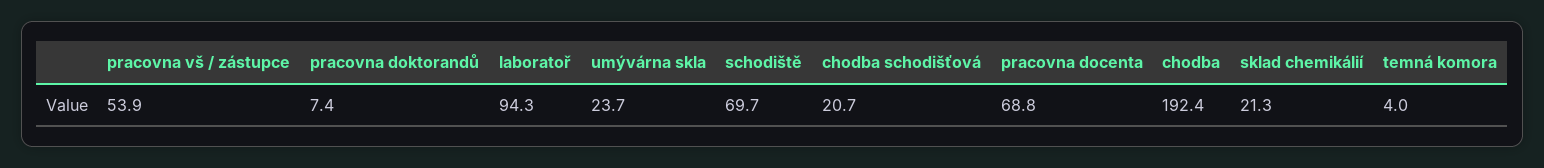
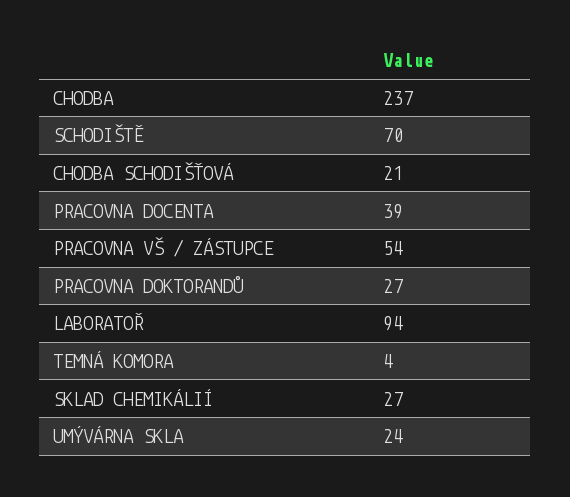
pracovna doktorandů: 7.4 -> 27
pracovna docenta: 68.8 -> 39
chodba: 192.4 -> 237
sklad chemikálií: 21.3 -> 27

